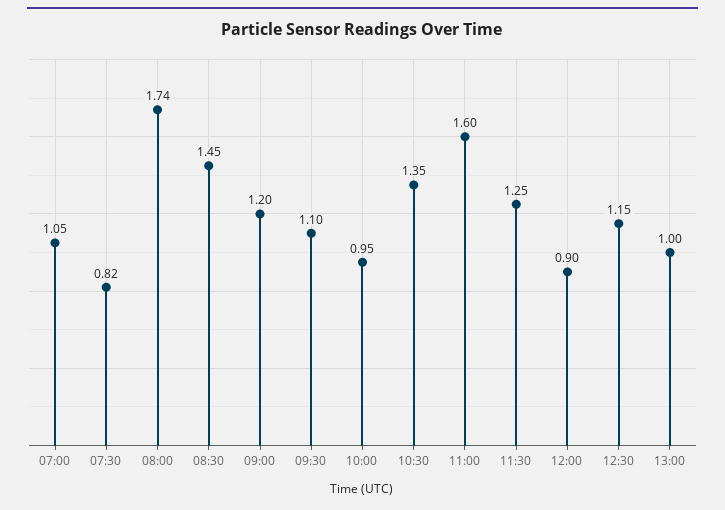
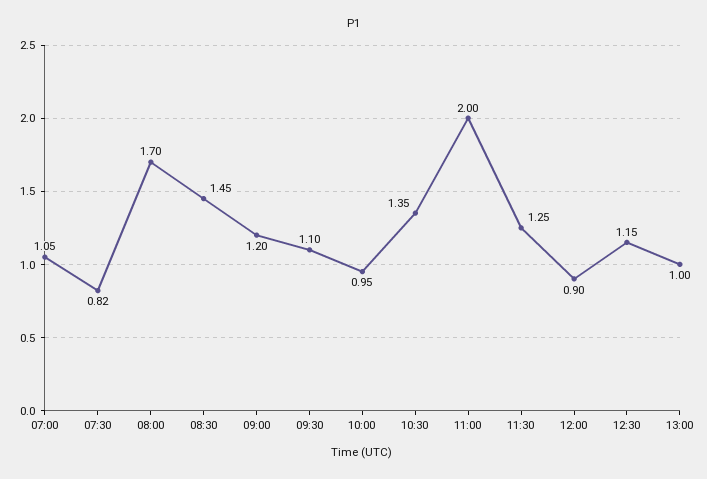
08:00: 1.74 -> 1.7
11:00: 1.6 -> 2

